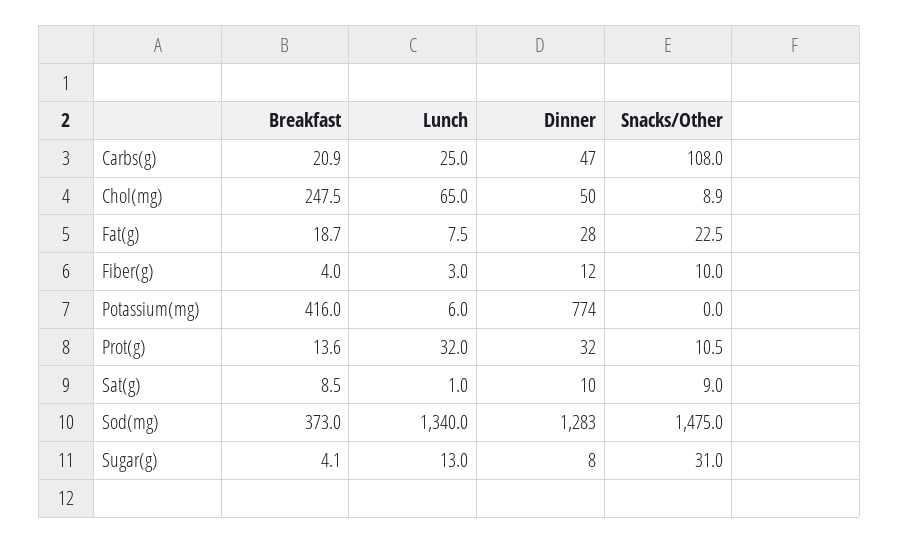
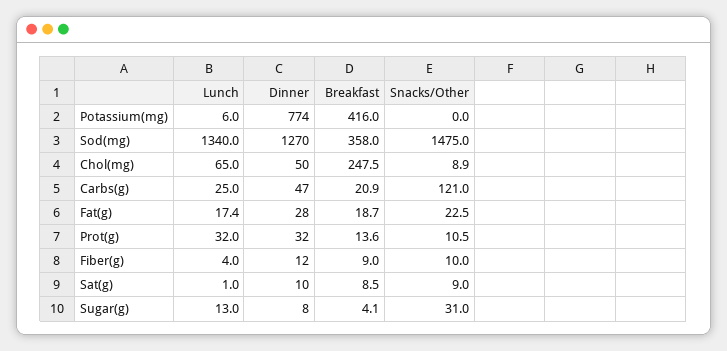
Snacks/Other, Carbs(g): 108 -> 121
Lunch, Fat(g): 7.5 -> 17.4
Breakfast, Fiber(g): 4 -> 9
Lunch, Fiber(g): 3 -> 4
Breakfast, Sod(mg): 373 -> 358
Dinner, Sod(mg): 1283 -> 1270

